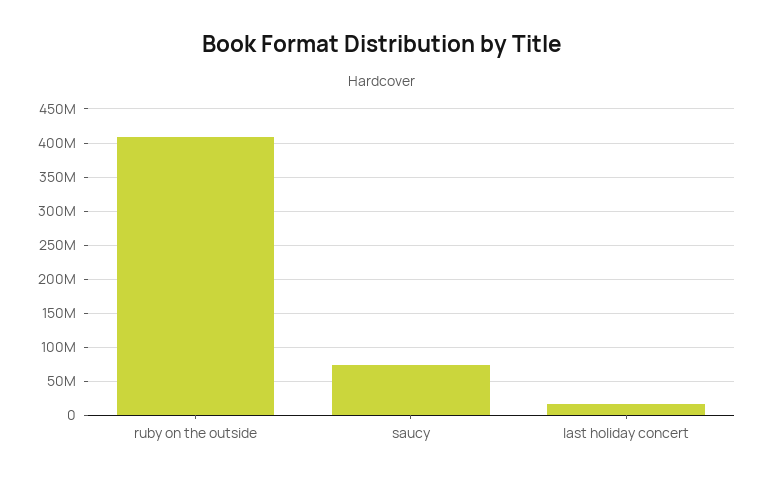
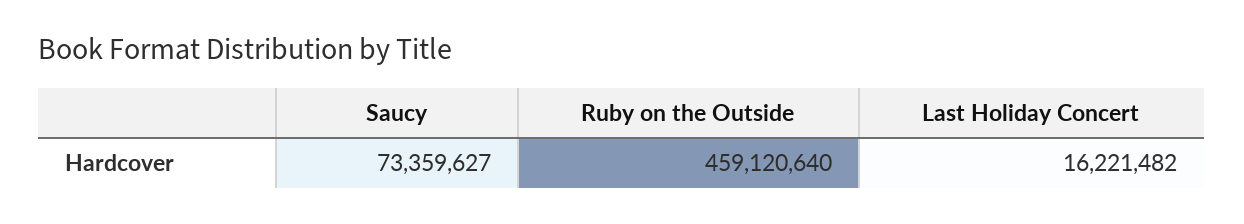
ruby on the outside: 410000000 -> 459120640

